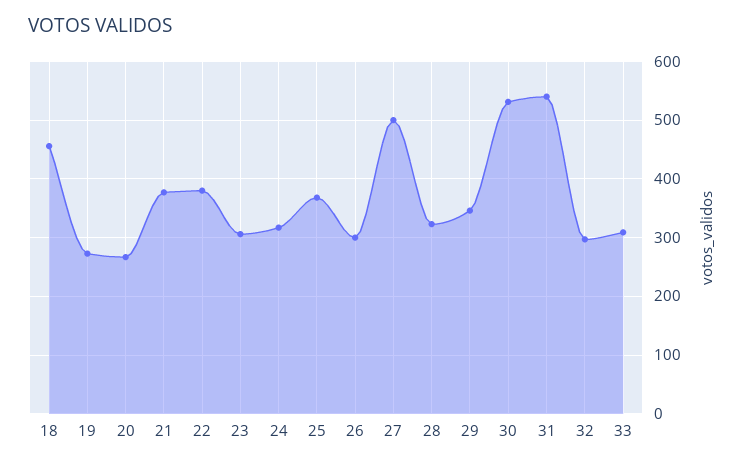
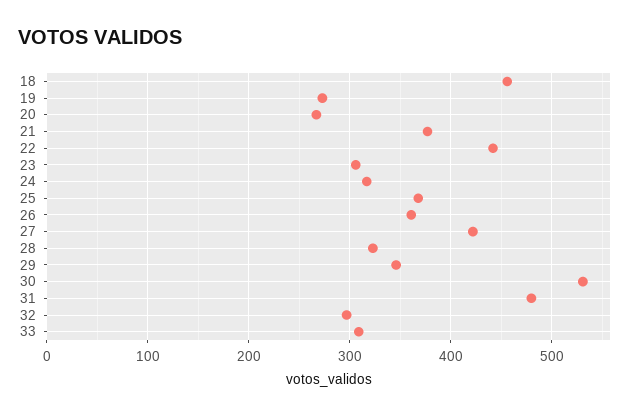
22: 380 -> 440
26: 300 -> 360
27: 500 -> 420
31: 540 -> 480

